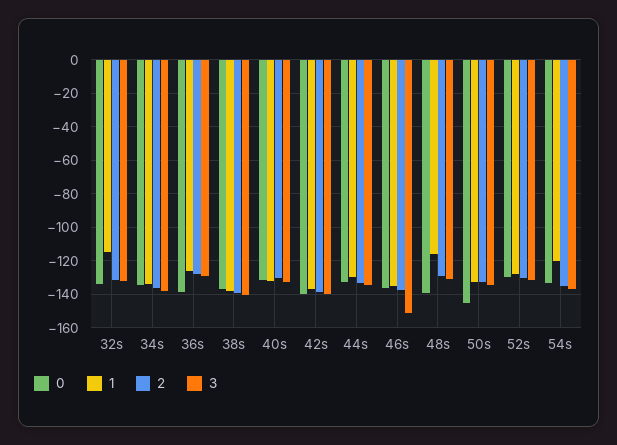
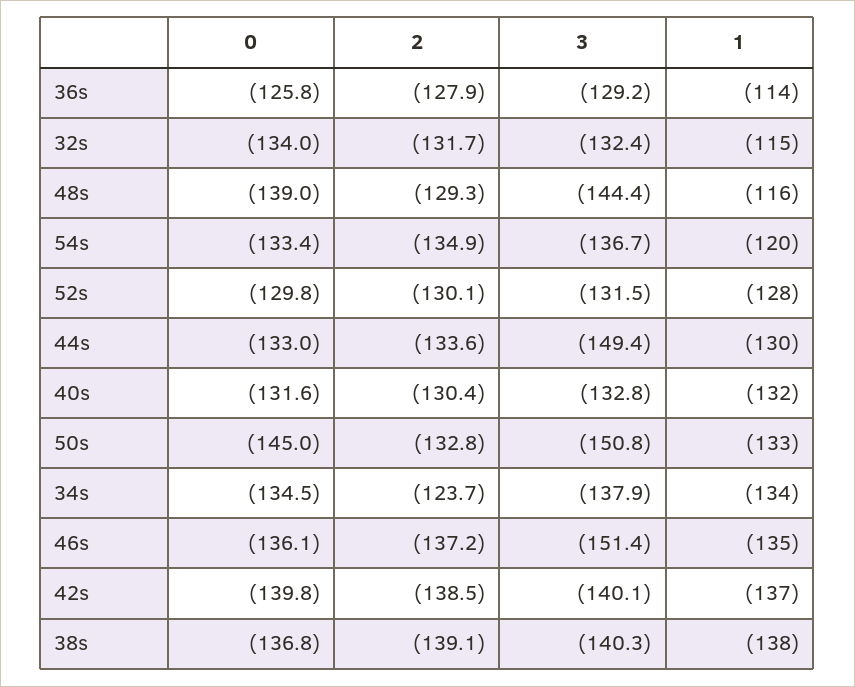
2, 34s: -135 -> -123.7
0, 36s: -140 -> -125.8
1, 36s: -125 -> -114
3, 44s: -135 -> -149.4
3, 48s: -130 -> -144.4
3, 50s: -135 -> -150.8

